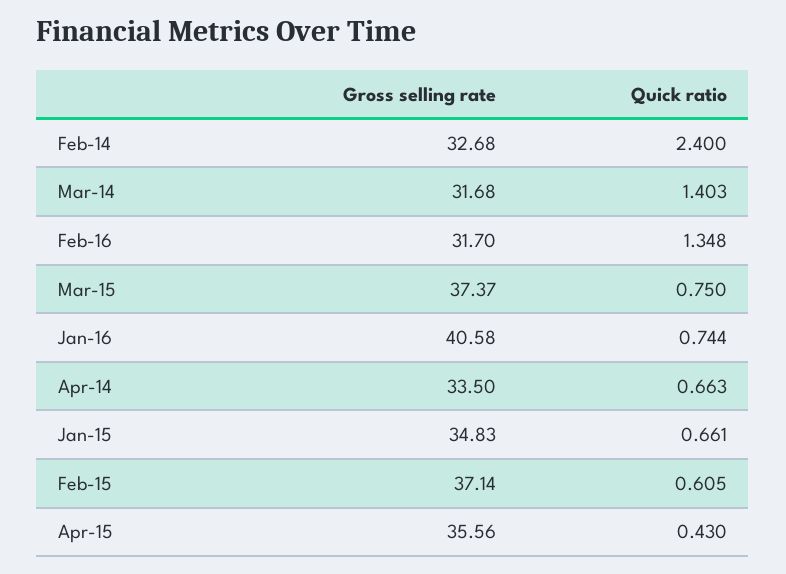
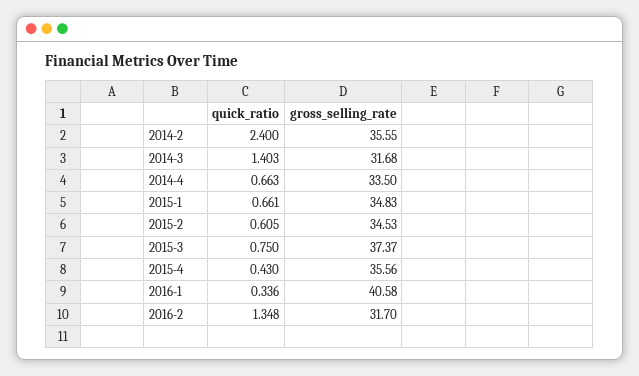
Gross selling rate, Feb-14: 32.68 -> 35.55
Quick ratio, Jan-16: 0.744 -> 0.336
Gross selling rate, Feb-15: 37.14 -> 34.53

